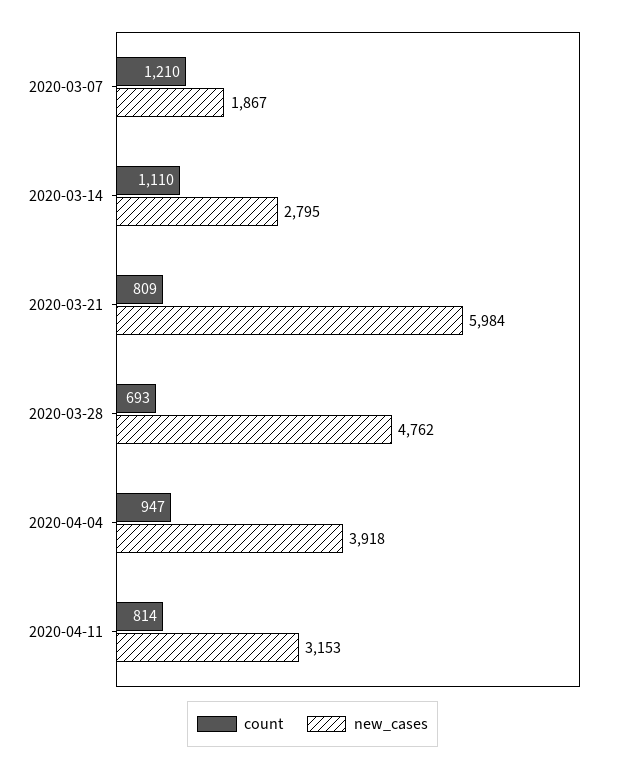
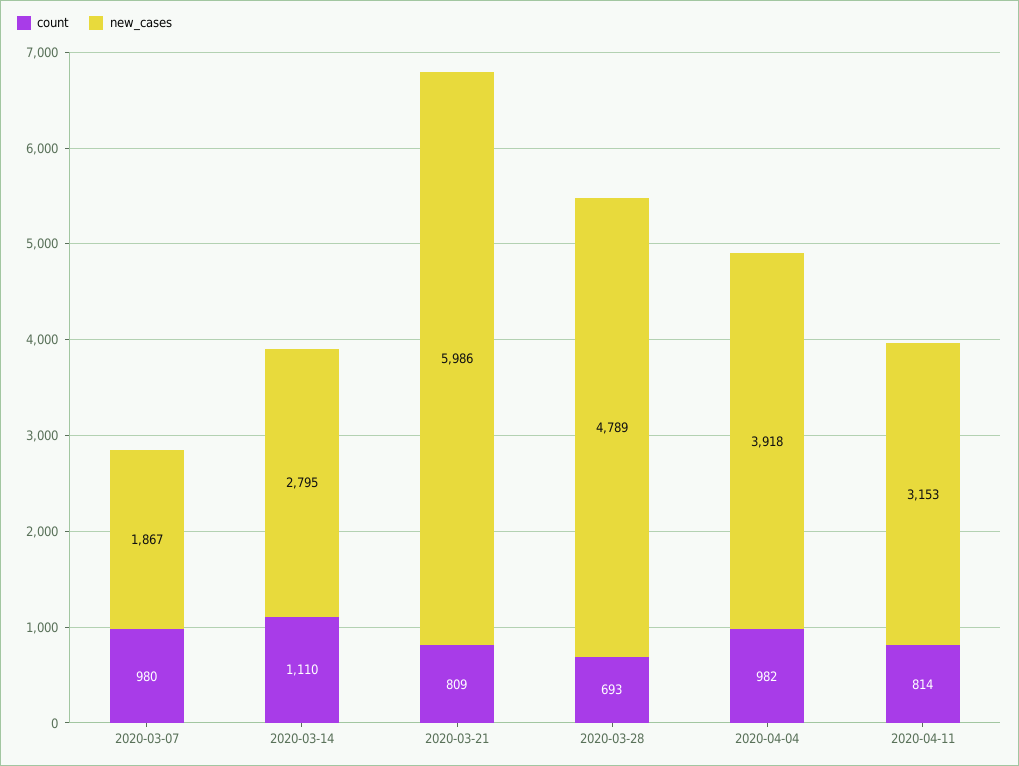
count, 2020-03-07: 1210 -> 980
new_cases, 2020-03-21: 5984 -> 5986
new_cases, 2020-03-28: 4762 -> 4789
count, 2020-04-04: 947 -> 982

